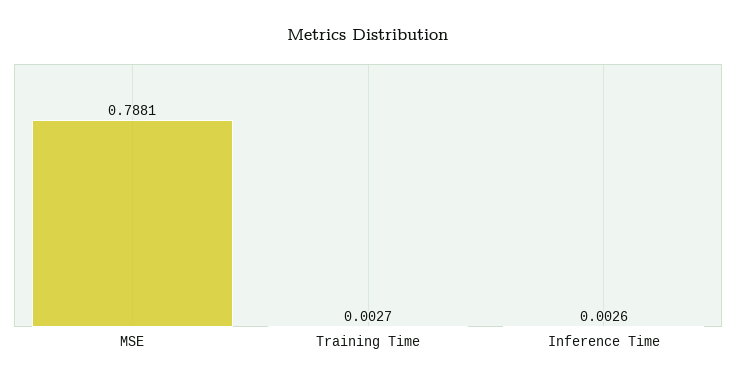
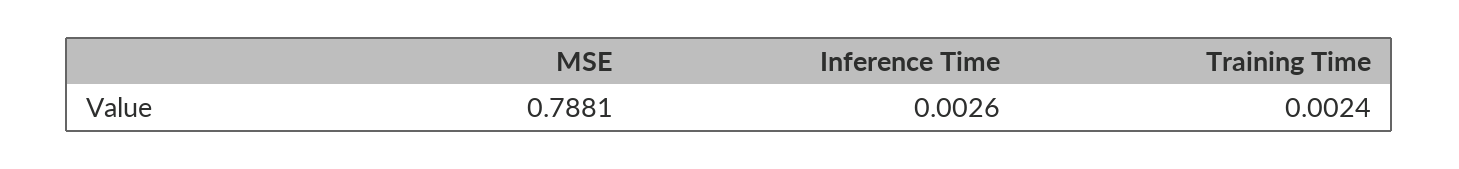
Training Time: 0.0027 -> 0.0024

